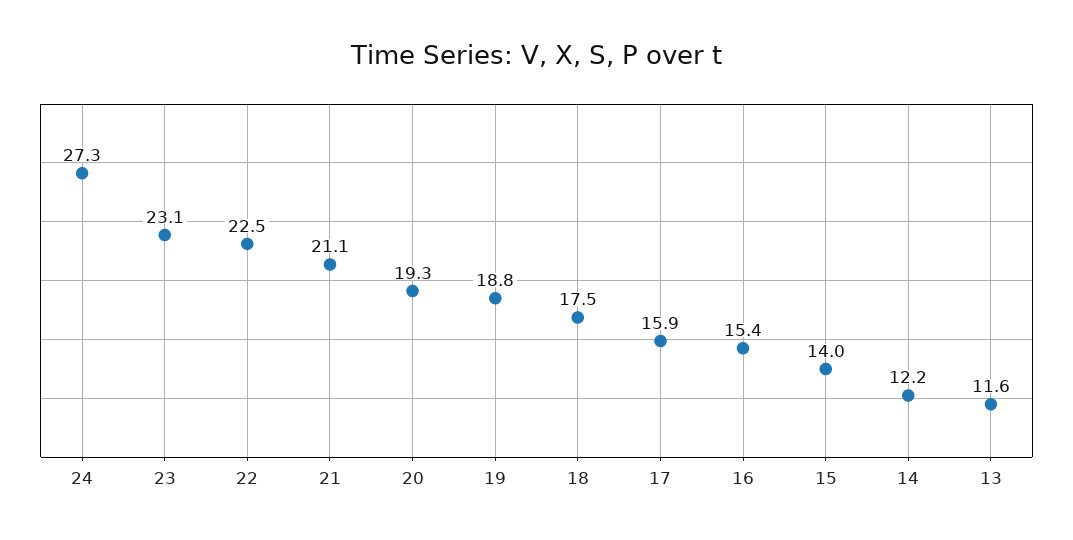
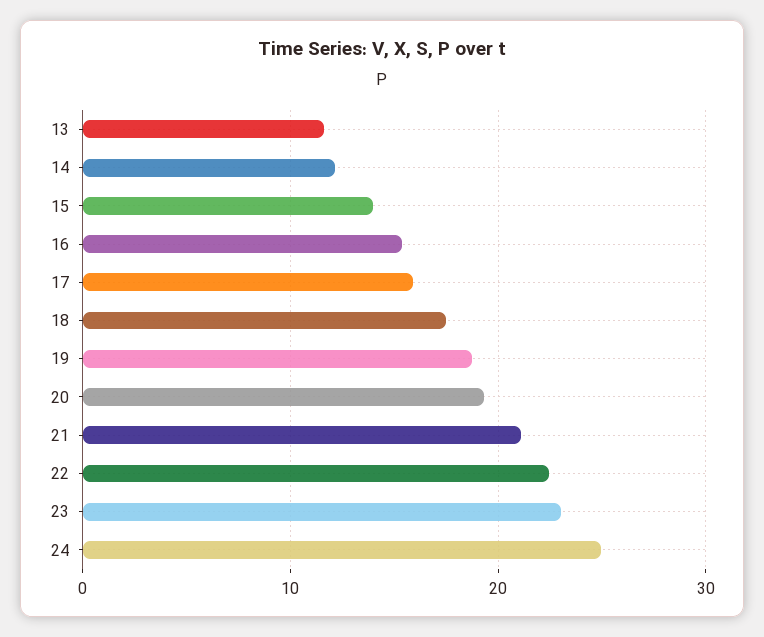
24: 27.3 -> 25

